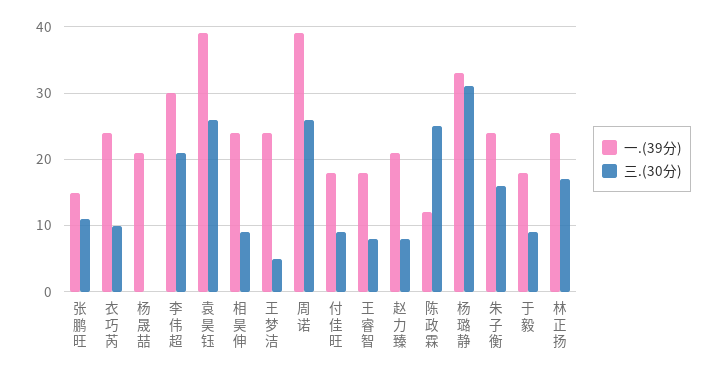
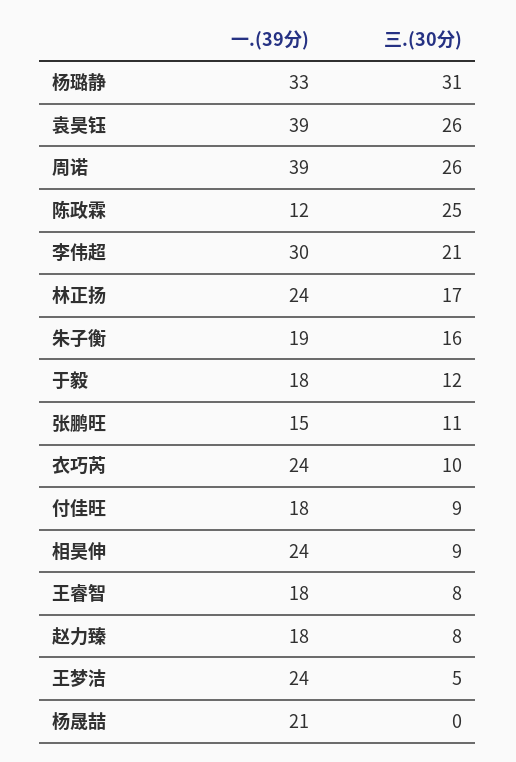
一.(39分), 赵力臻: 21 -> 18
一.(39分), 朱子衡: 24 -> 19
三.(30分), 于毅: 9 -> 12

